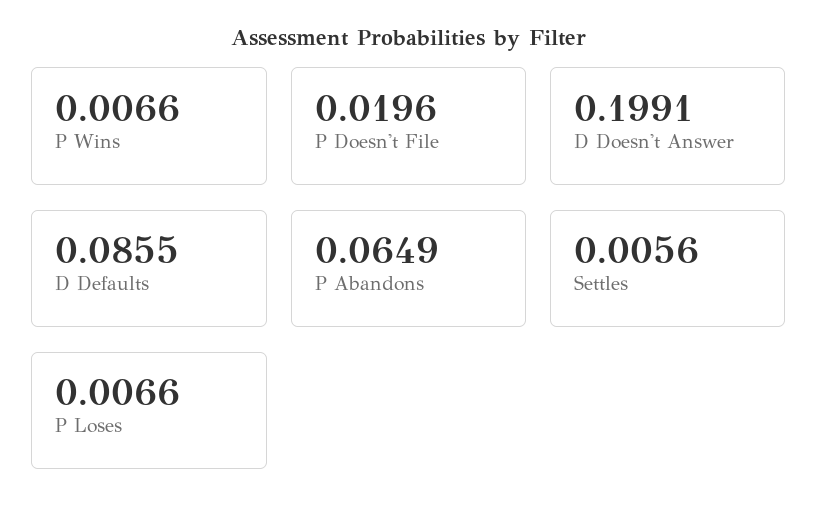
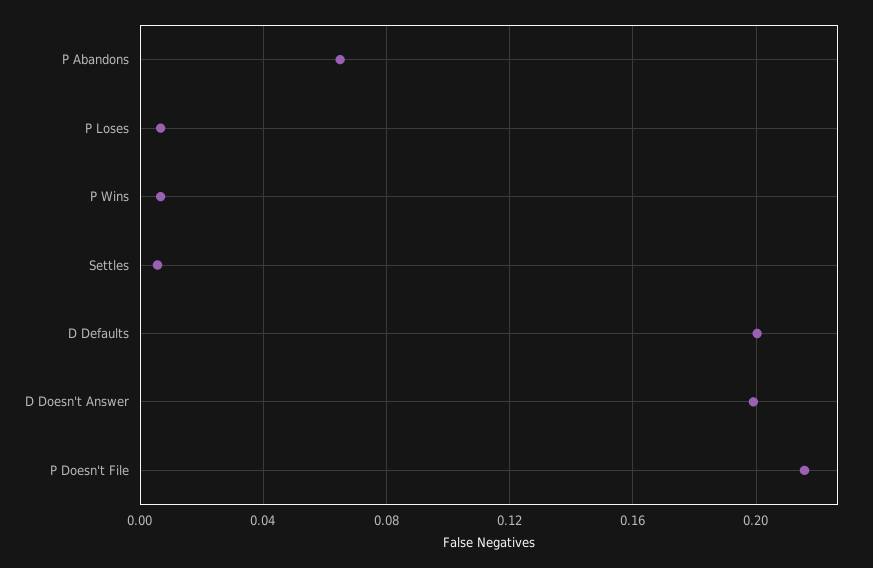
P Doesn't File: 0.0196 -> 0.215
D Defaults: 0.0855 -> 0.2

